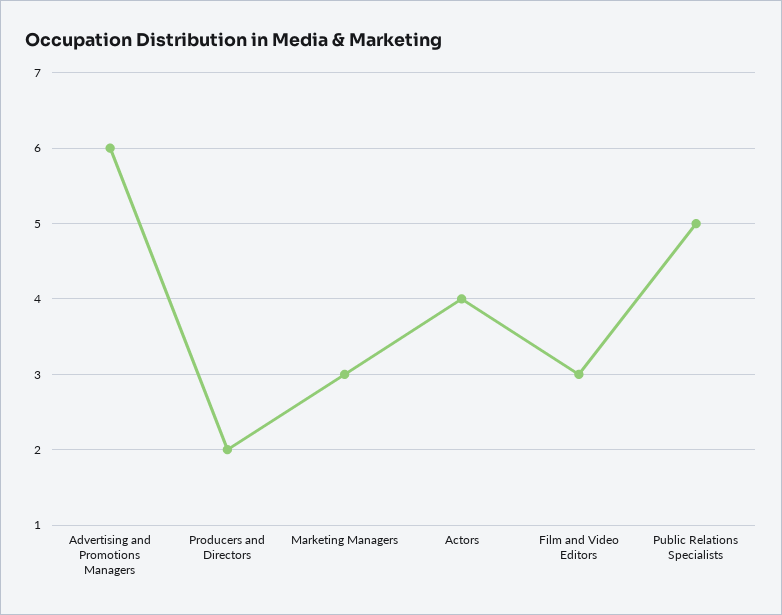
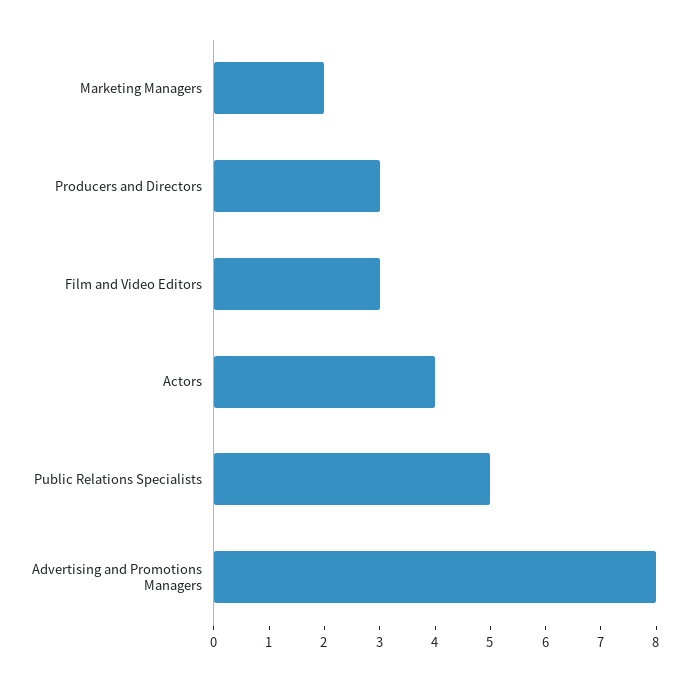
Advertising and Promotions Managers: 6 -> 8
Producers and Directors: 2 -> 3
Marketing Managers: 3 -> 2

